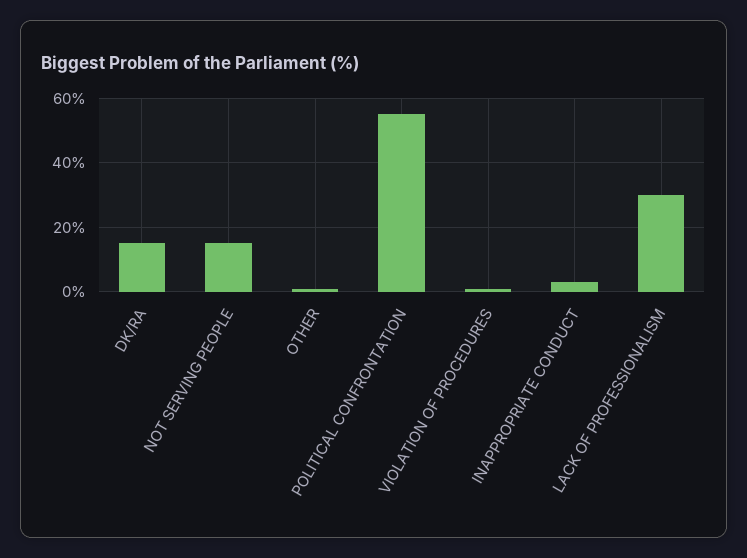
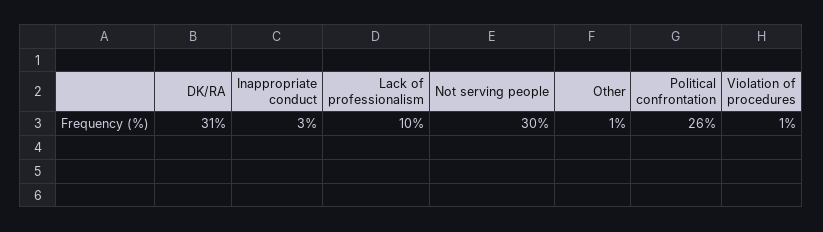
DK/RA: 15 -> 31
NOT SERVING PEOPLE: 15 -> 30
POLITICAL CONFRONTATION: 55 -> 26
LACK OF PROFESSIONALISM: 30 -> 10

